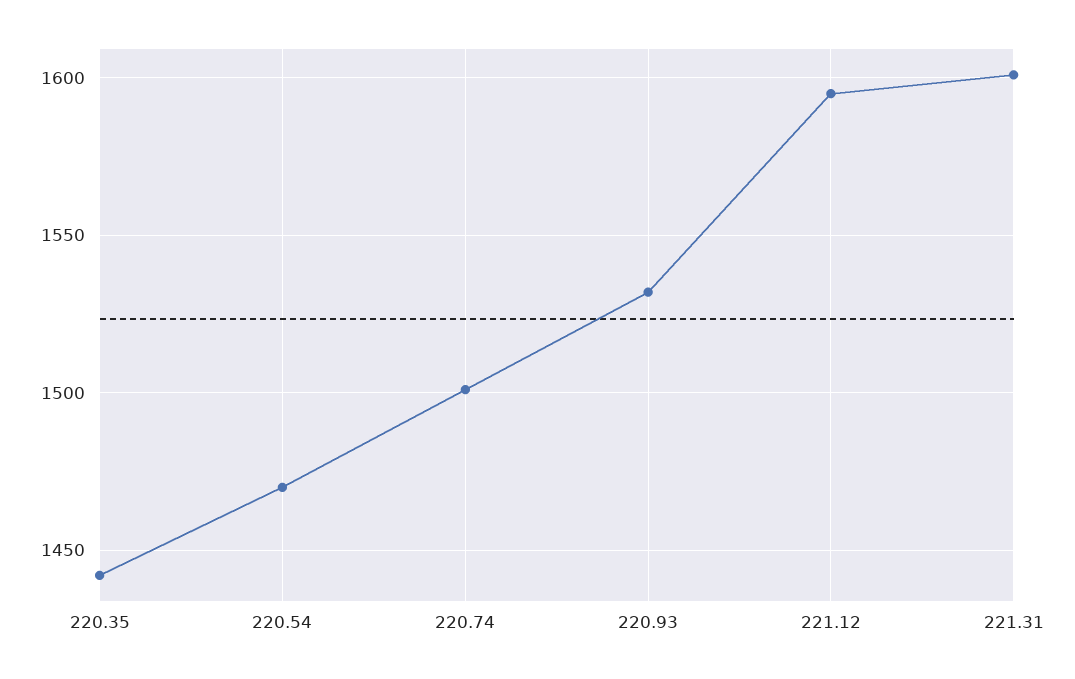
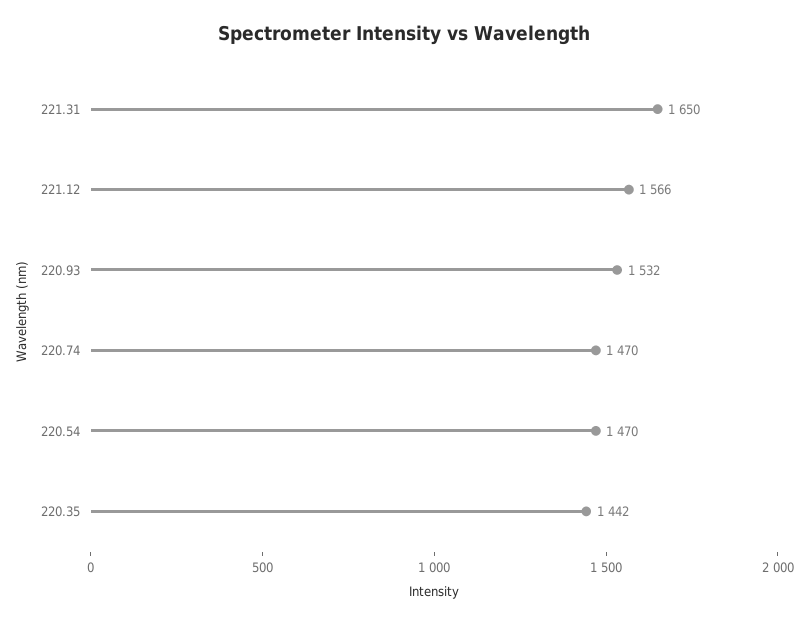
220.74: 1500 -> 1470
221.12: 1595 -> 1566
221.31: 1600 -> 1650

